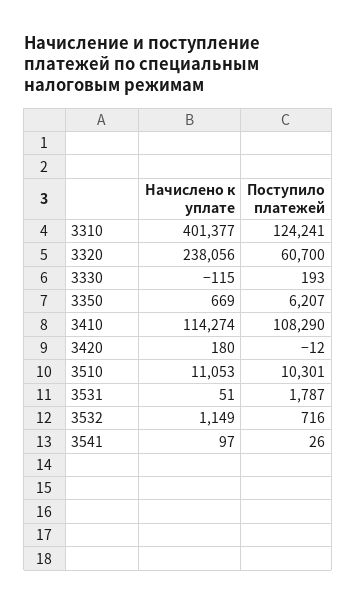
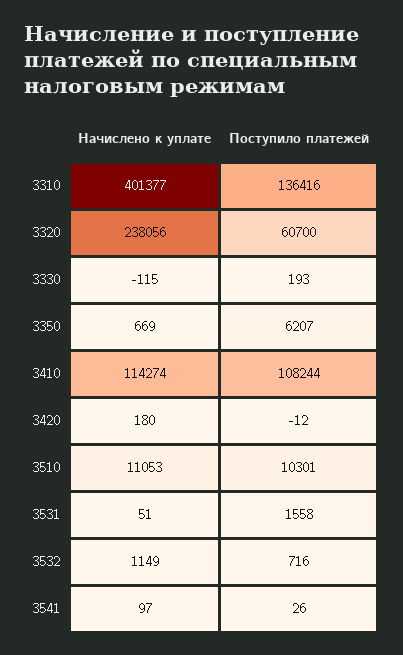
Поступило платежей, 3310: 124241 -> 136416
Поступило платежей, 3410: 108290 -> 108244
Поступило платежей, 3531: 1787 -> 1558

